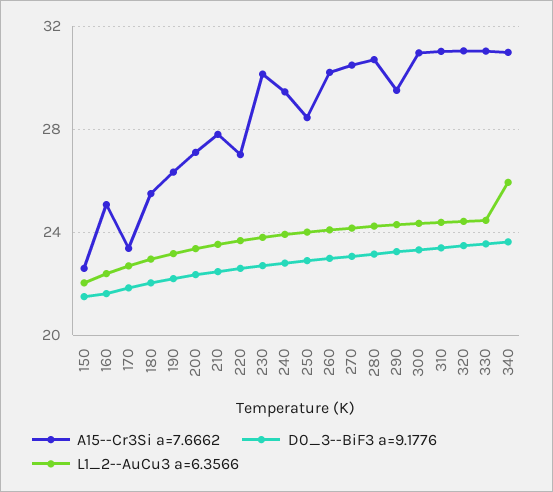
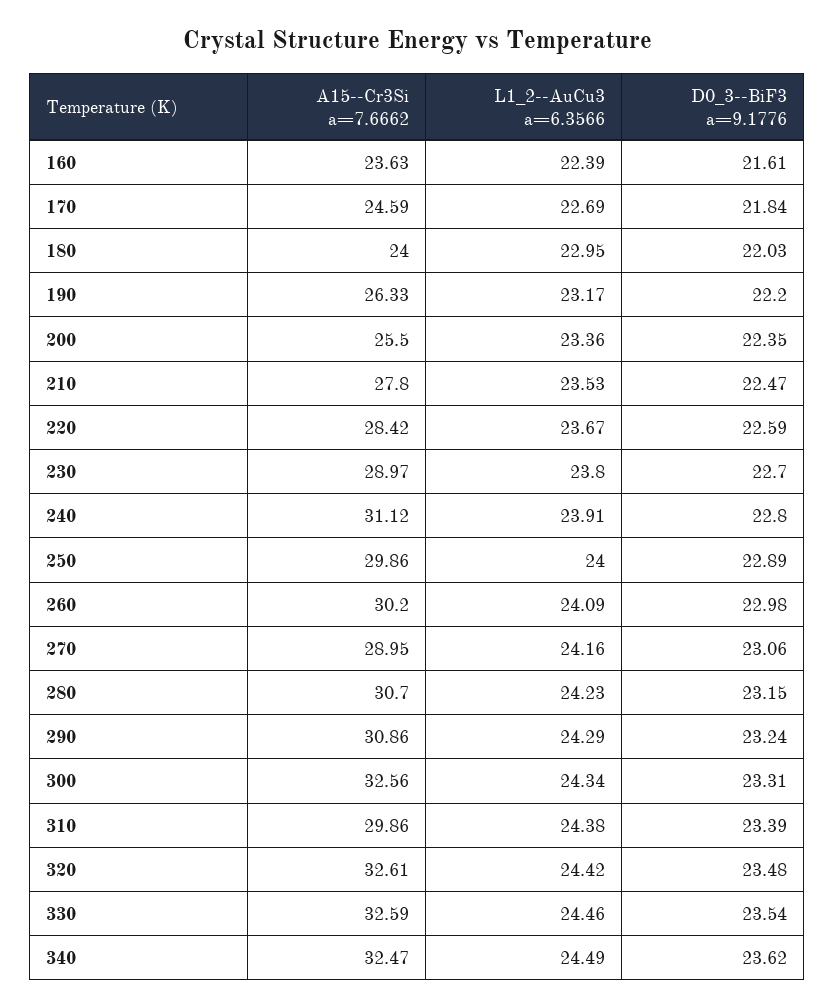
A15--Cr3Si a=7.6662, 150: 22.5 -> none
D0_3--BiF3 a=9.1776, 150: 21.5 -> none
L1_2--AuCu3 a=6.3566, 150: 22 -> none
A15--Cr3Si a=7.6662, 160: 25 -> 23.63
A15--Cr3Si a=7.6662, 170: 23.5 -> 24.59
A15--Cr3Si a=7.6662, 180: 25.5 -> 24
A15--Cr3Si a=7.6662, 200: 27 -> 25.5
A15--Cr3Si a=7.6662, 220: 27 -> 28.42
A15--Cr3Si a=7.6662, 230: 30 -> 28.97
A15--Cr3Si a=7.6662, 240: 29.5 -> 31.12
A15--Cr3Si a=7.6662, 250: 28.5 -> 29.86
A15--Cr3Si a=7.6662, 270: 30.5 -> 28.95
A15--Cr3Si a=7.6662, 290: 29.5 -> 30.86
A15--Cr3Si a=7.6662, 300: 31 -> 32.56
A15--Cr3Si a=7.6662, 310: 31 -> 29.86
A15--Cr3Si a=7.6662, 320: 31 -> 32.61
A15--Cr3Si a=7.6662, 330: 31 -> 32.59
A15--Cr3Si a=7.6662, 340: 31 -> 32.47
L1_2--AuCu3 a=6.3566, 340: 26 -> 24.49

